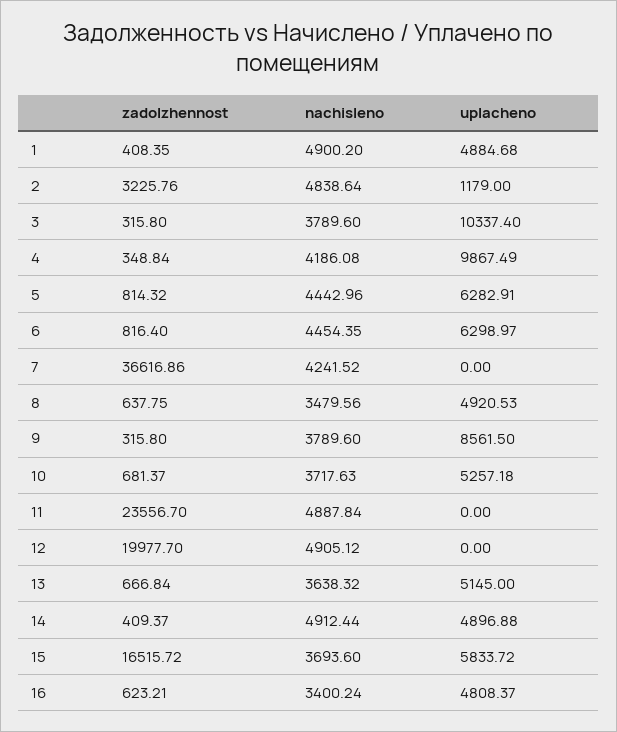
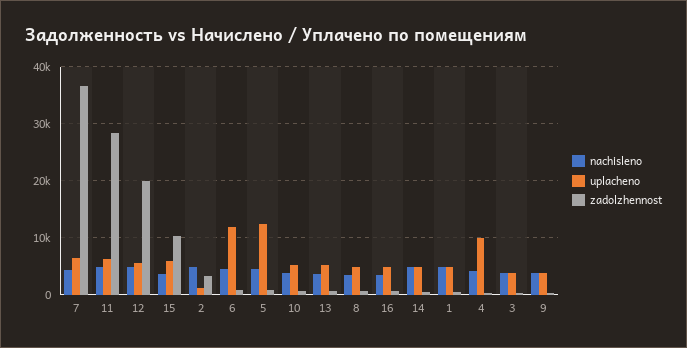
uplacheno, 3: 10337.4 -> 4000
uplacheno, 5: 6282.91 -> 12000
uplacheno, 6: 6298.97 -> 12000
uplacheno, 7: 0 -> 6000
uplacheno, 9: 8561.5 -> 4000
zadolzhennost, 11: 23556.7 -> 28000
uplacheno, 11: 0 -> 6000
uplacheno, 12: 0 -> 6000
zadolzhennost, 15: 16515.72 -> 10000

